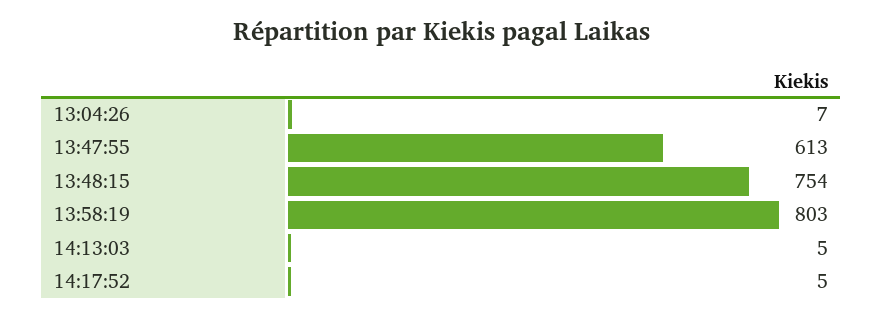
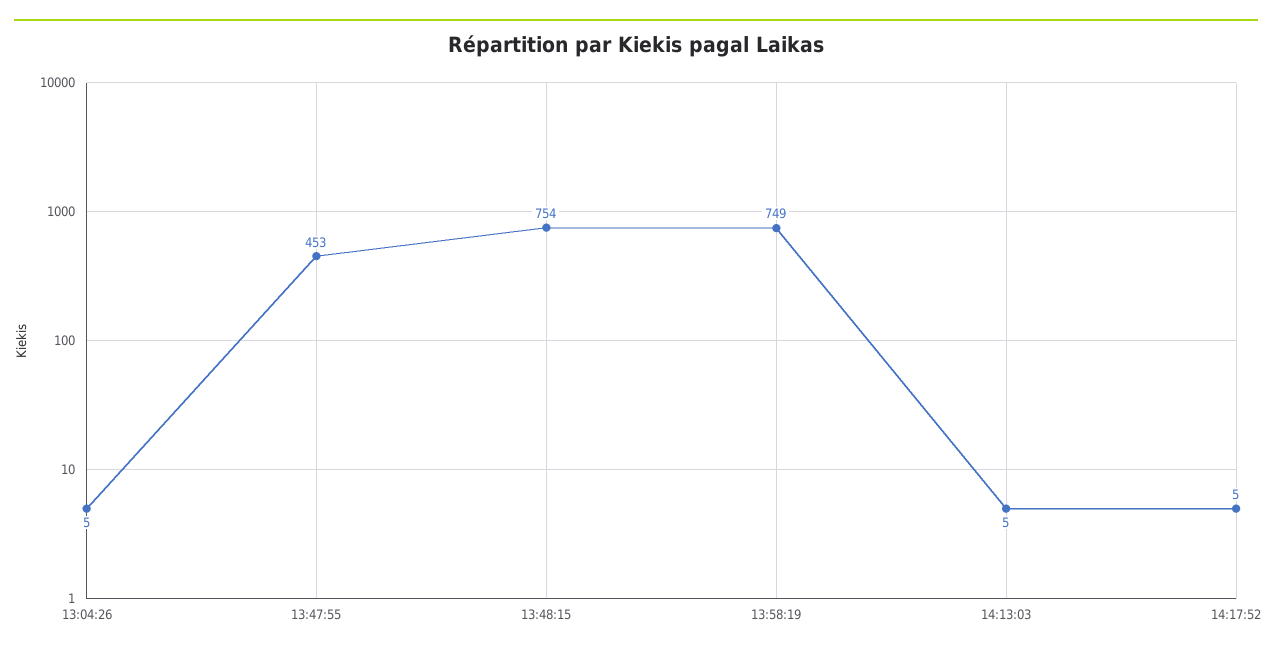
13:04:26: 7 -> 5
13:47:55: 613 -> 453
13:58:19: 803 -> 749

